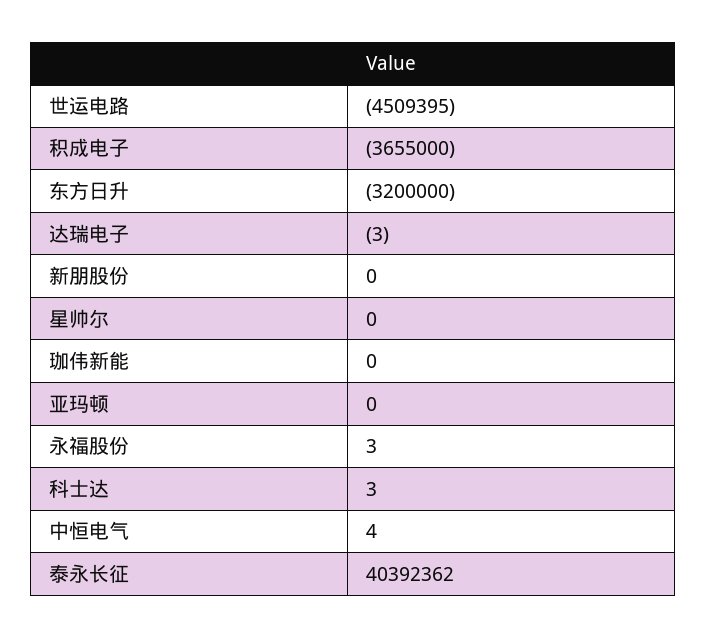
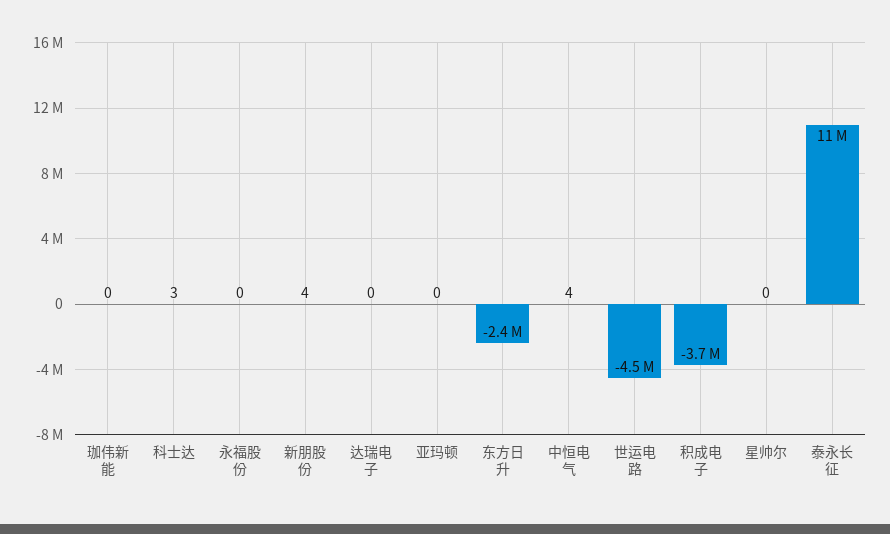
东方日升: -3200000 -> -2400000
达瑞电子: -3 -> 0
新朋股份: 0 -> 4
永福股份: 3 -> 0
泰永长征: 40392362 -> 11000000

